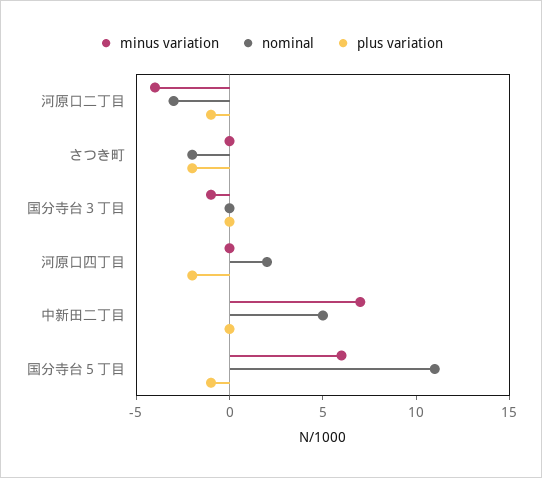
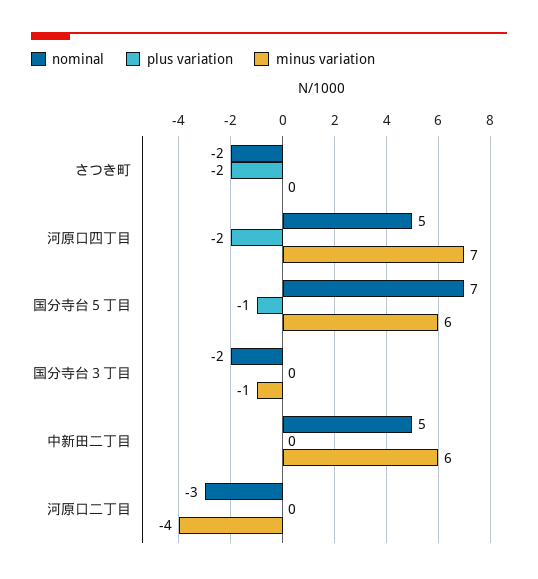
plus variation, 河原口二丁目: -1 -> 0
nominal, 国分寺台３丁目: 0 -> -2
minus variation, 河原口四丁目: 0 -> 7
nominal, 河原口四丁目: 2 -> 5
minus variation, 中新田二丁目: 7 -> 6
nominal, 国分寺台５丁目: 11 -> 7

